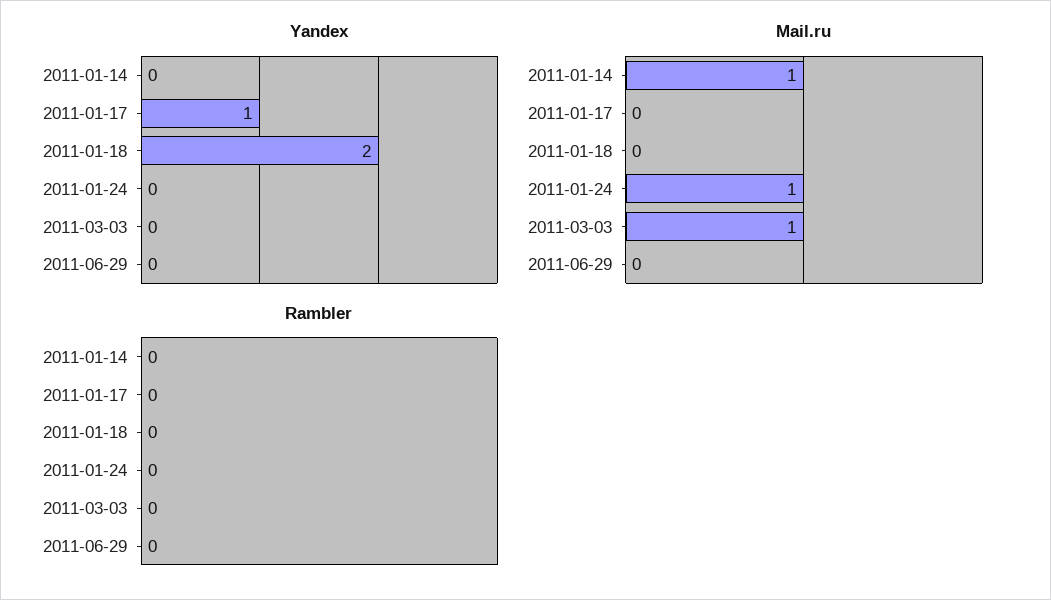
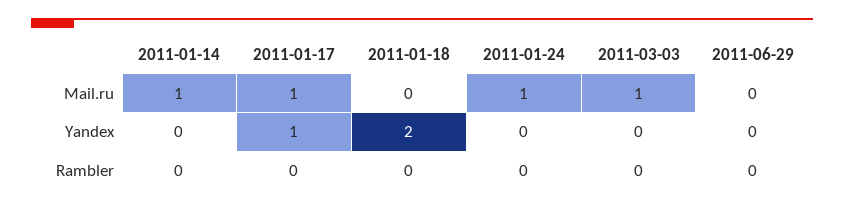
Mail.ru, 2011-01-17: 0 -> 1

